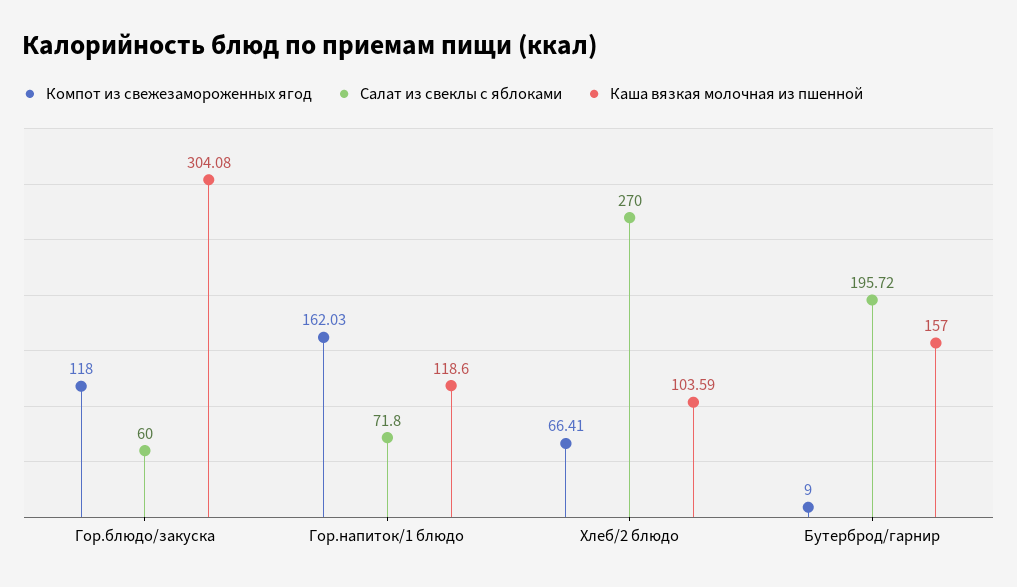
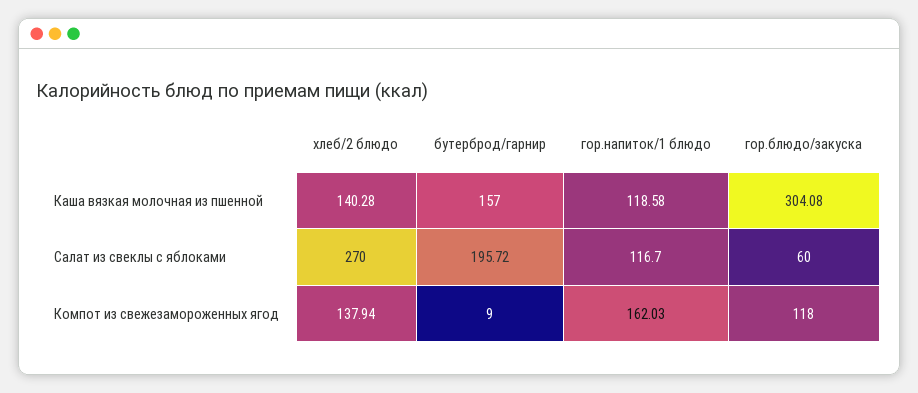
Салат из свеклы с яблоками, Гор.напиток/1 блюдо: 71.8 -> 116.7
Каша вязкая молочная из пшенной, Гор.напиток/1 блюдо: 118.6 -> 118.58
Компот из свежезамороженных ягод, Хлеб/2 блюдо: 66.41 -> 137.94
Каша вязкая молочная из пшенной, Хлеб/2 блюдо: 103.59 -> 140.28

